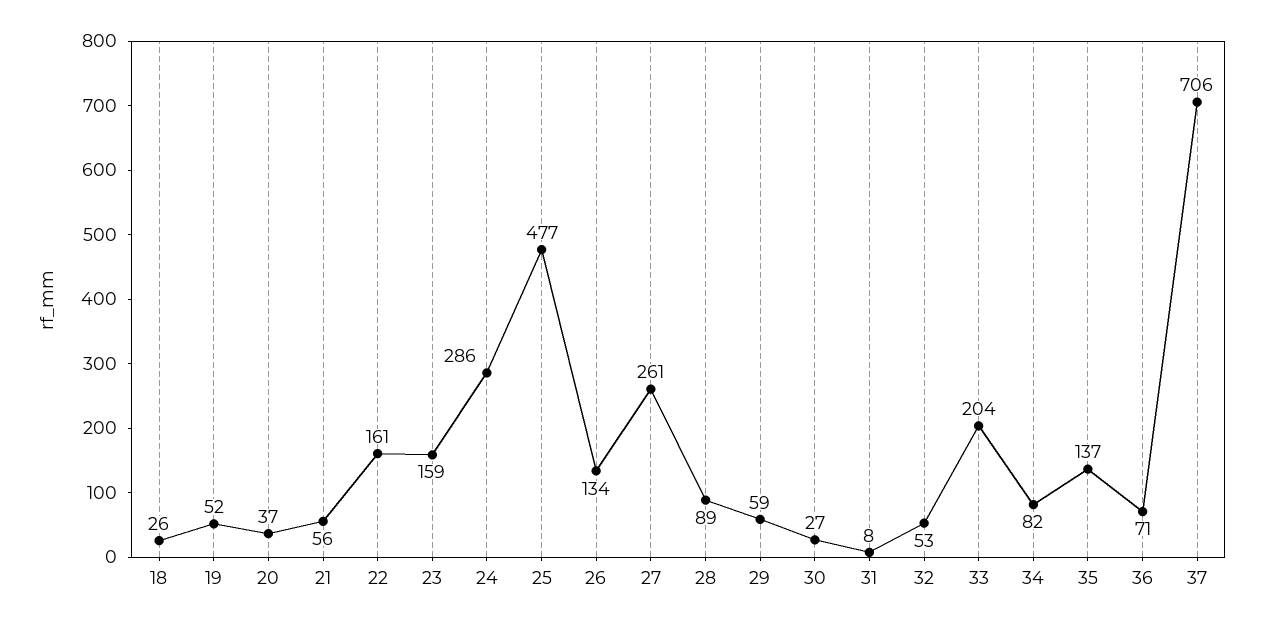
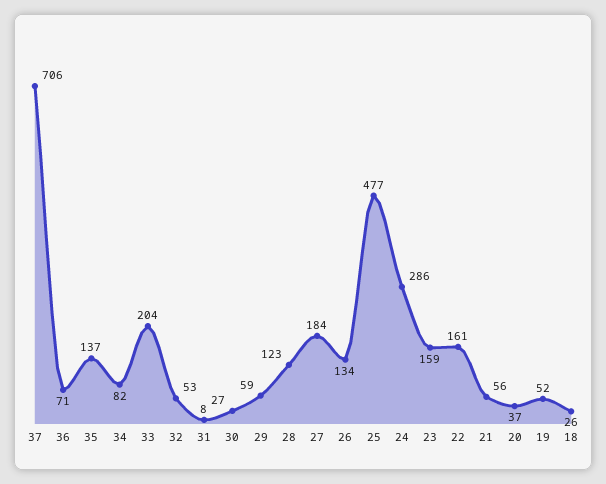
27: 261 -> 184
28: 89 -> 123

